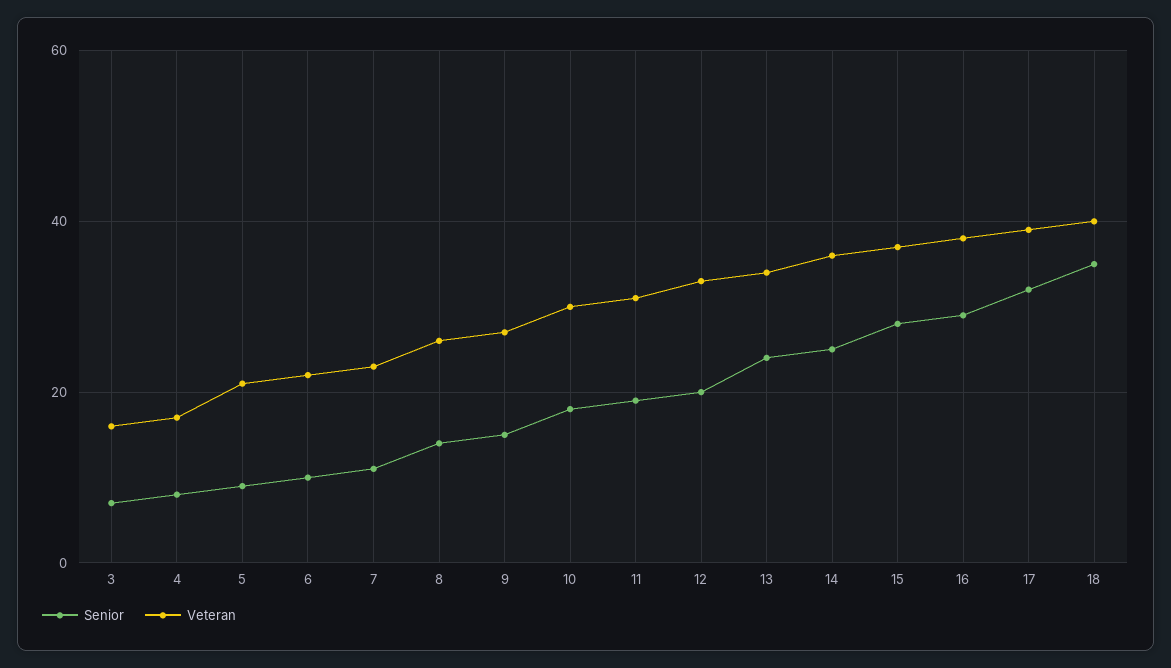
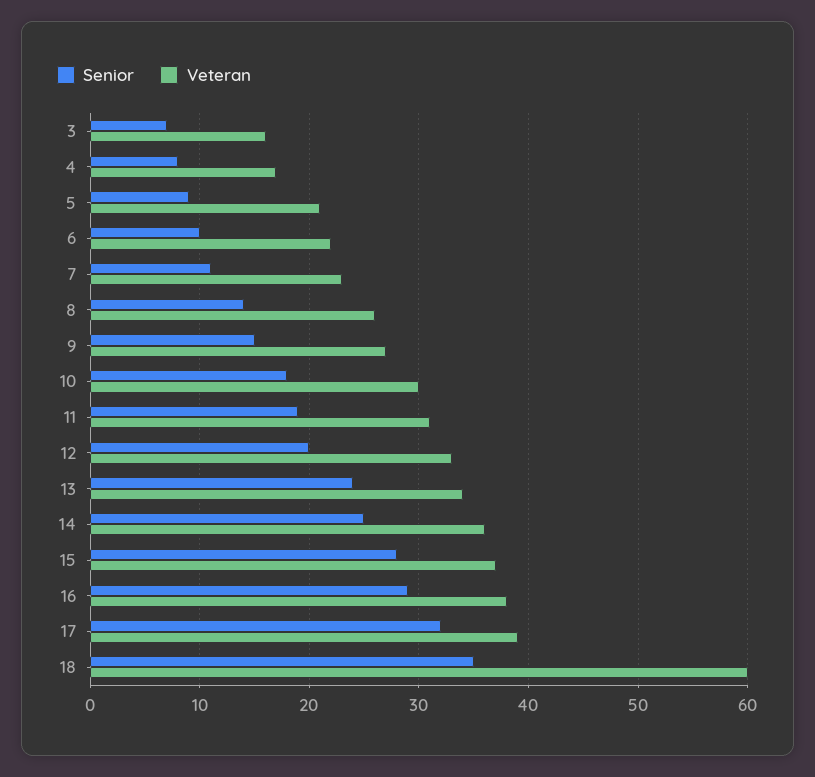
Veteran, 18: 40 -> 60

